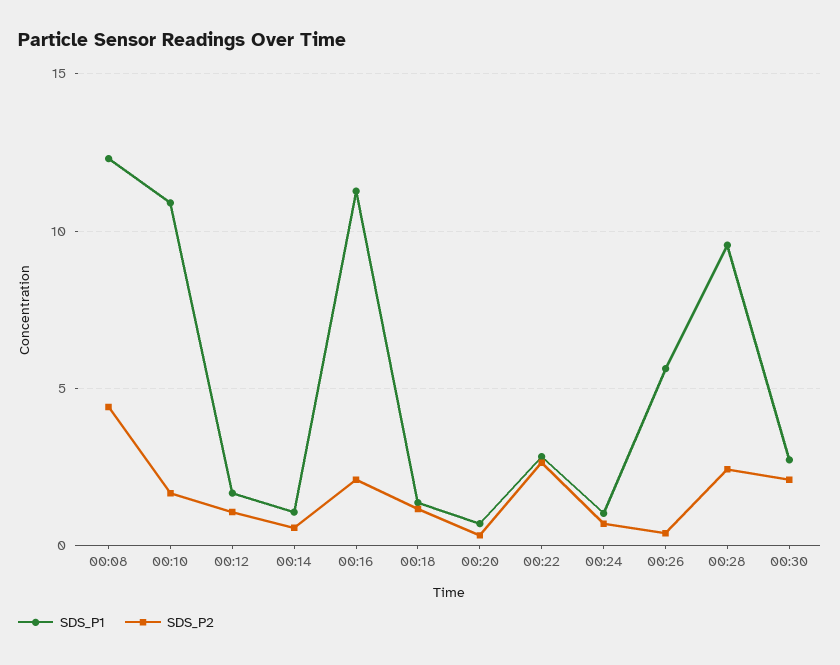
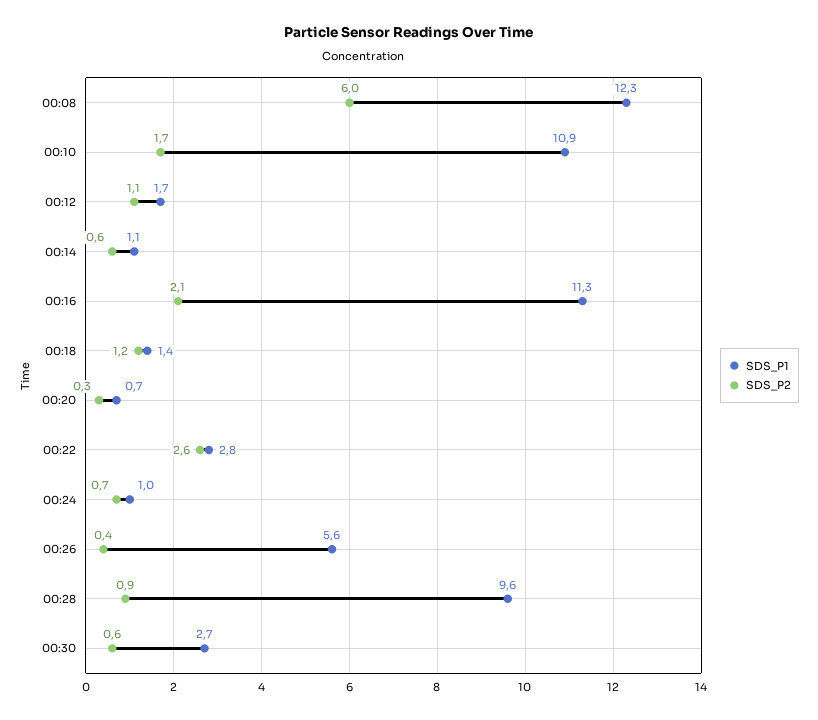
SDS_P2, 00:08: 4.5 -> 6
SDS_P2, 00:28: 2.5 -> 0.9
SDS_P2, 00:30: 2 -> 0.6

